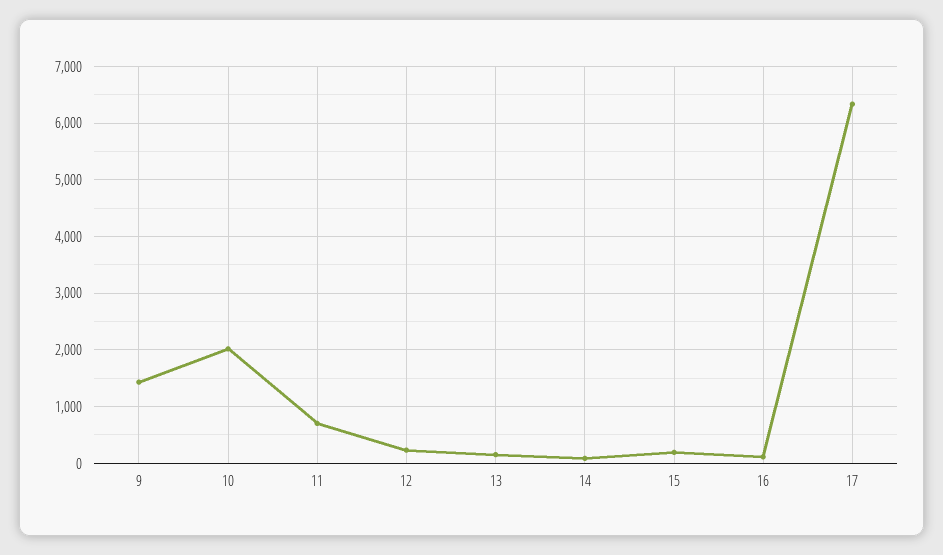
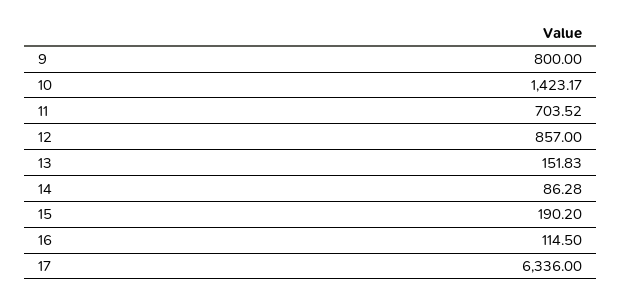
9: 1400 -> 800
10: 2000 -> 1423.17
12: 200 -> 857

